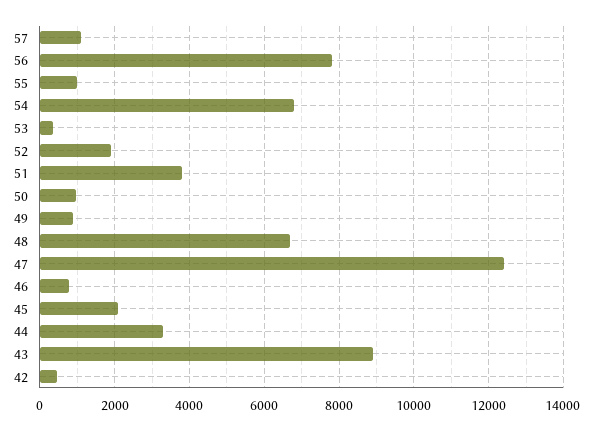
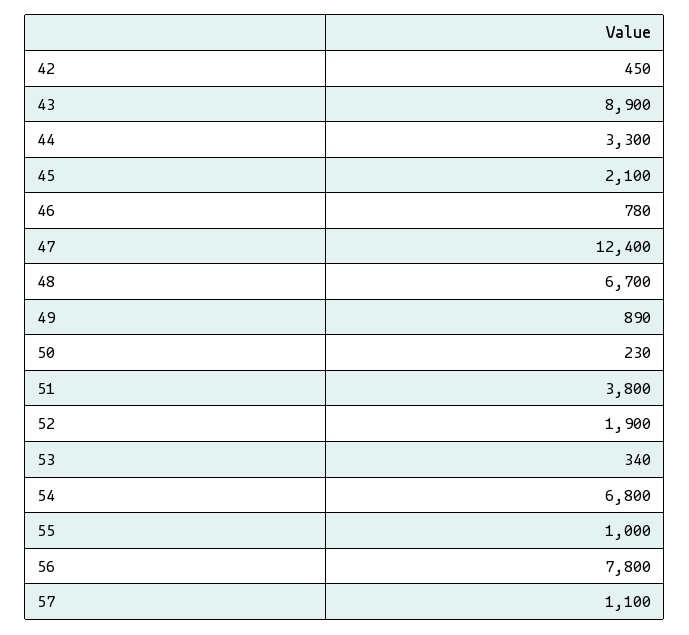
50: 1000 -> 230

